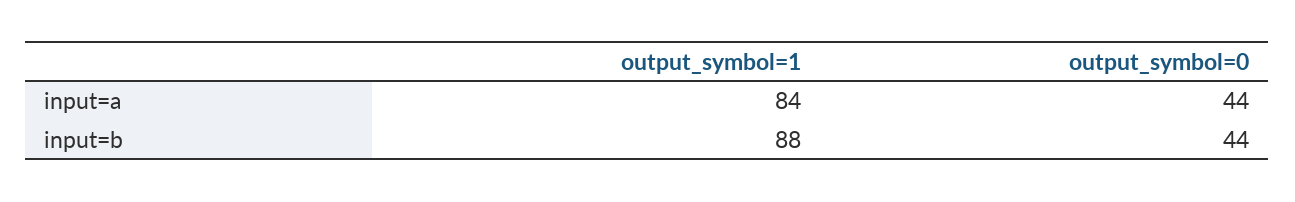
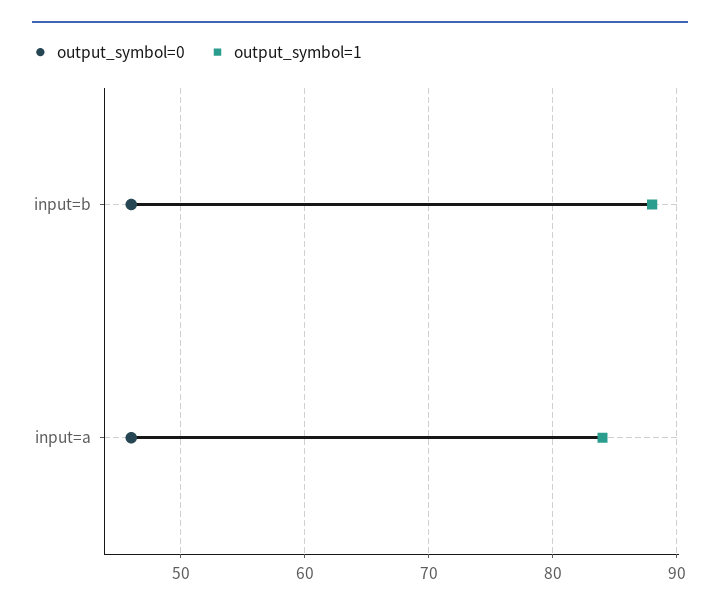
output_symbol=0, input=a: 44 -> 46
output_symbol=0, input=b: 44 -> 46

